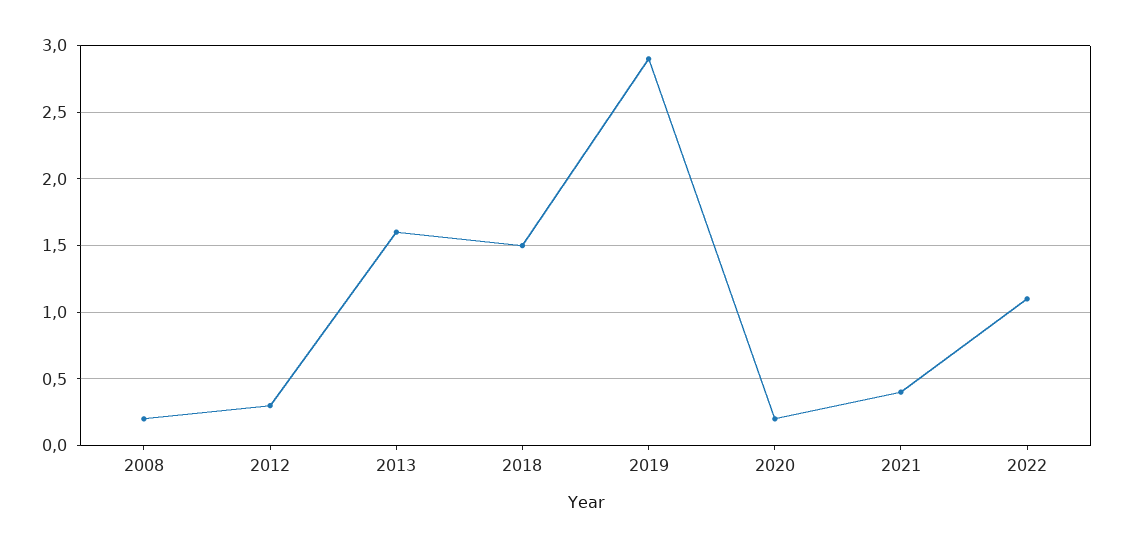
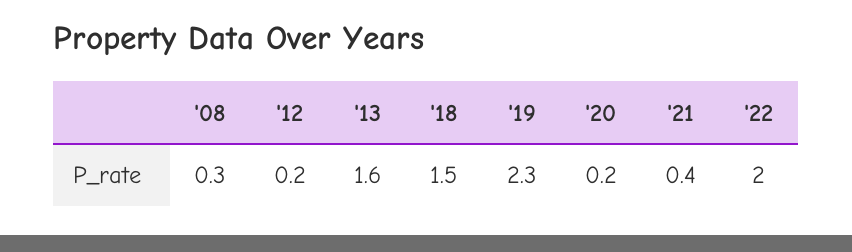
2008: 0.2 -> 0.3
2012: 0.3 -> 0.2
2019: 2.9 -> 2.3
2022: 1.1 -> 2

